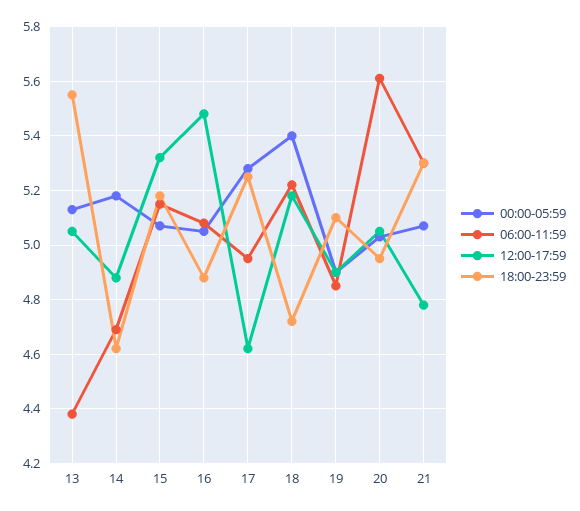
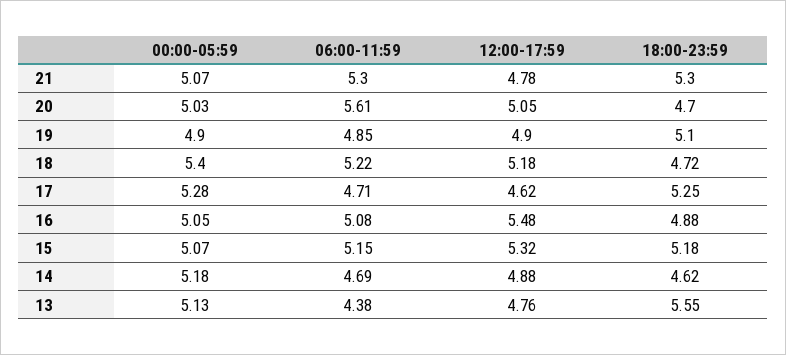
12:00-17:59, 13: 5.05 -> 4.76
06:00-11:59, 17: 4.95 -> 4.71
18:00-23:59, 20: 4.95 -> 4.7

